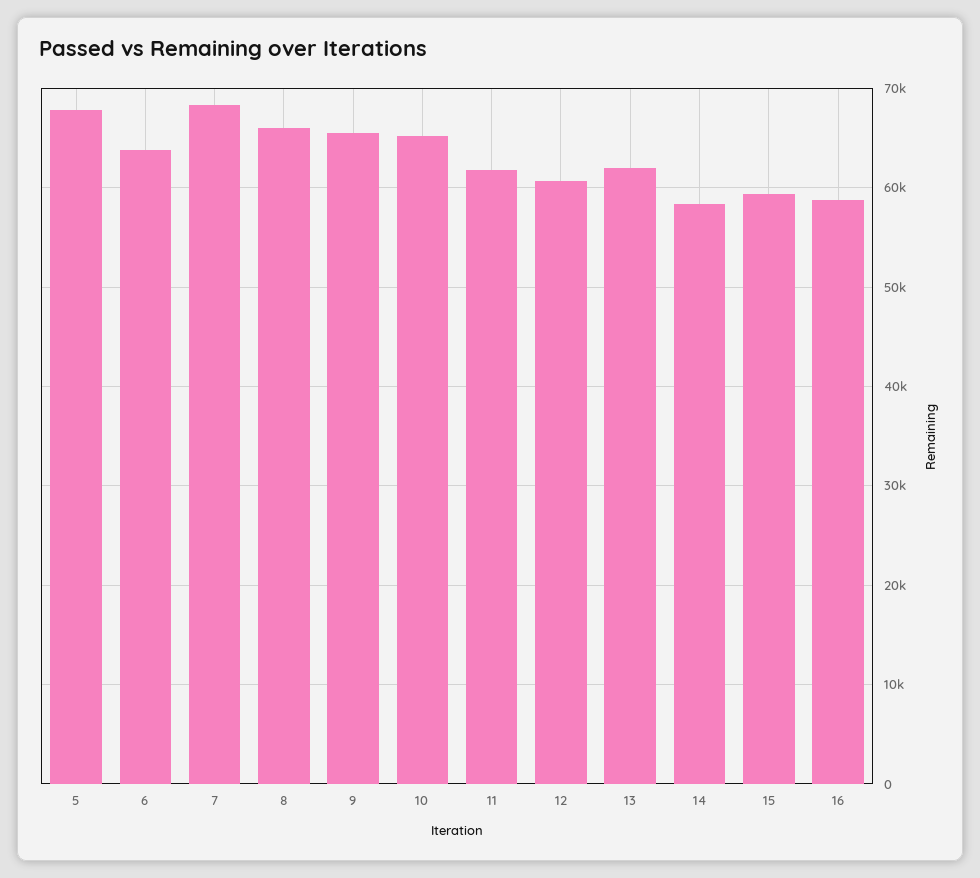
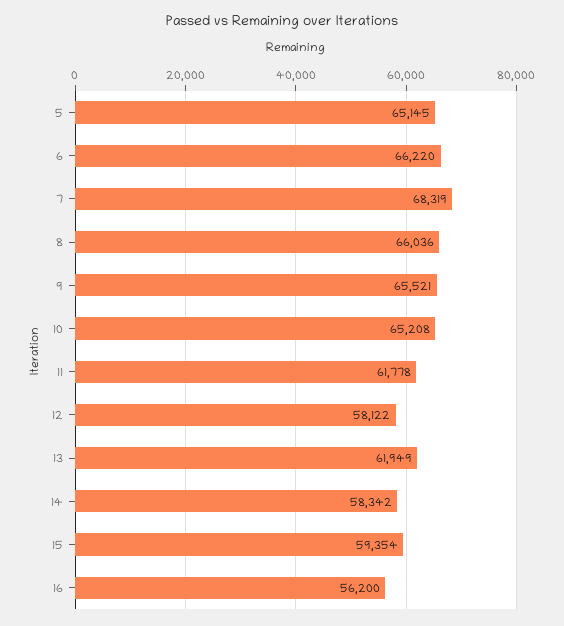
5: 68000 -> 65145
6: 64000 -> 66220
12: 61000 -> 58122
16: 59000 -> 56200

